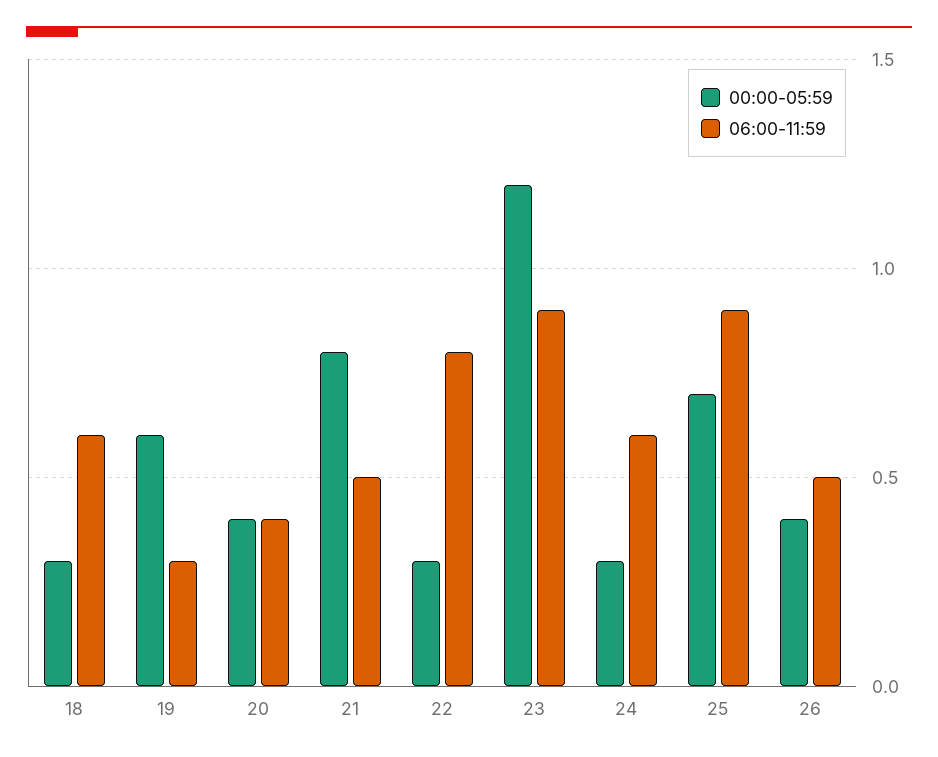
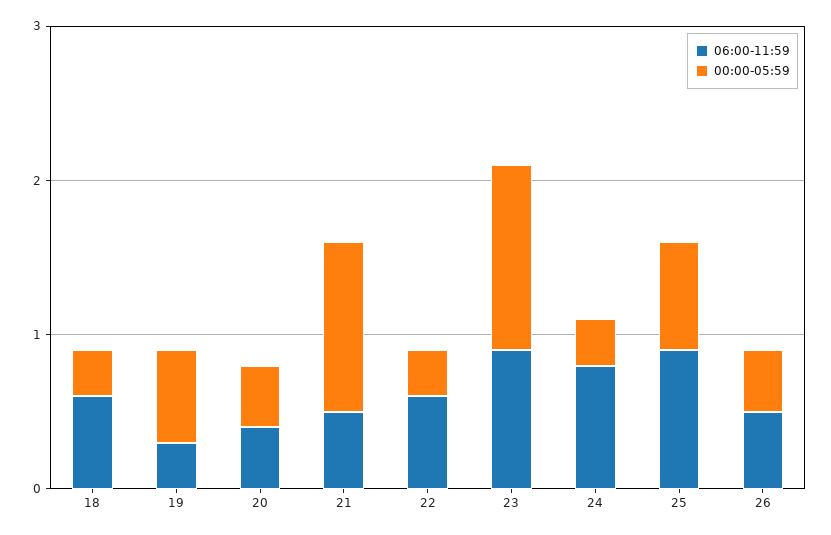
00:00-05:59, 21: 0.8 -> 1.1
06:00-11:59, 22: 0.8 -> 0.6
06:00-11:59, 24: 0.6 -> 0.8

